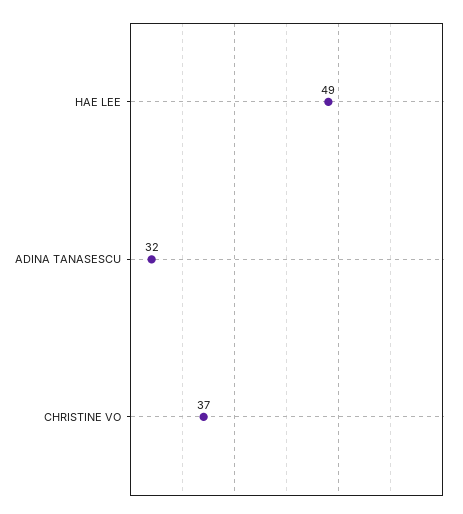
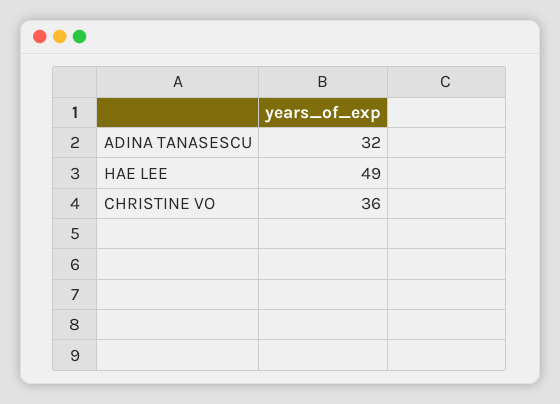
CHRISTINE VO: 37 -> 36

